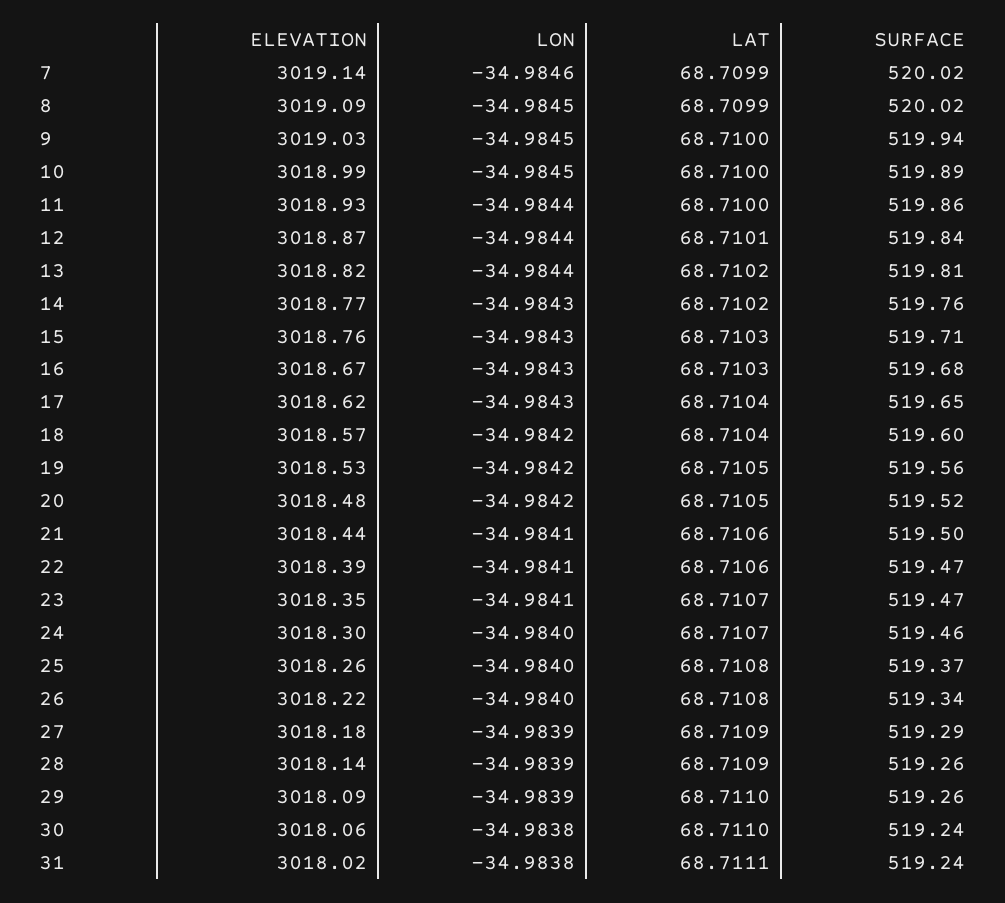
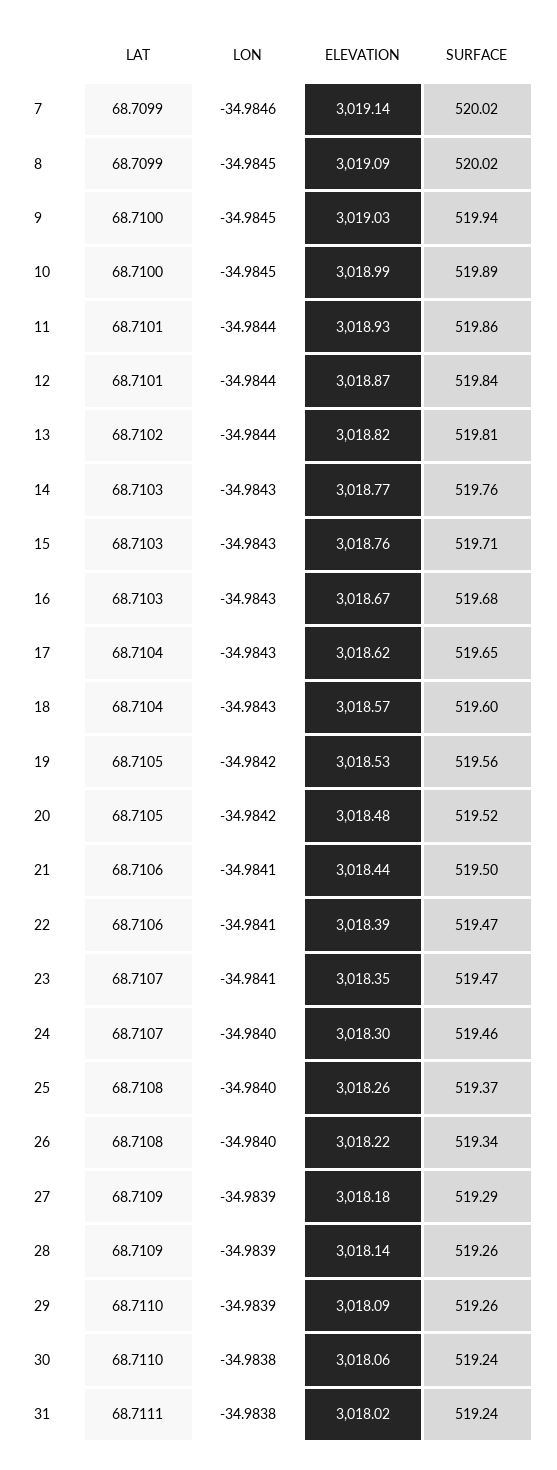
LAT, 11: 68.71 -> 68.7101
LAT, 14: 68.7102 -> 68.7103
LON, 18: -34.9842 -> -34.9843

